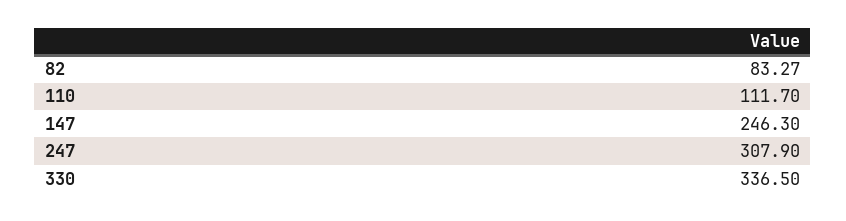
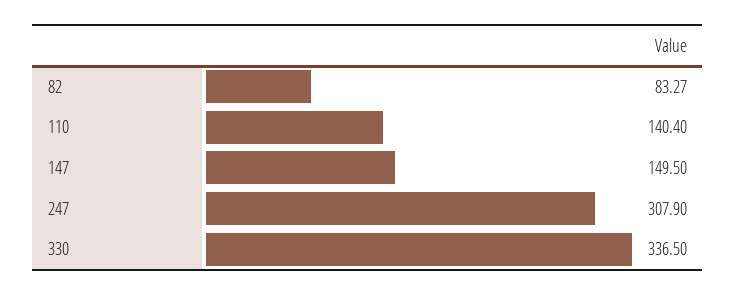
110: 111.7 -> 140.4
147: 246.3 -> 149.5

